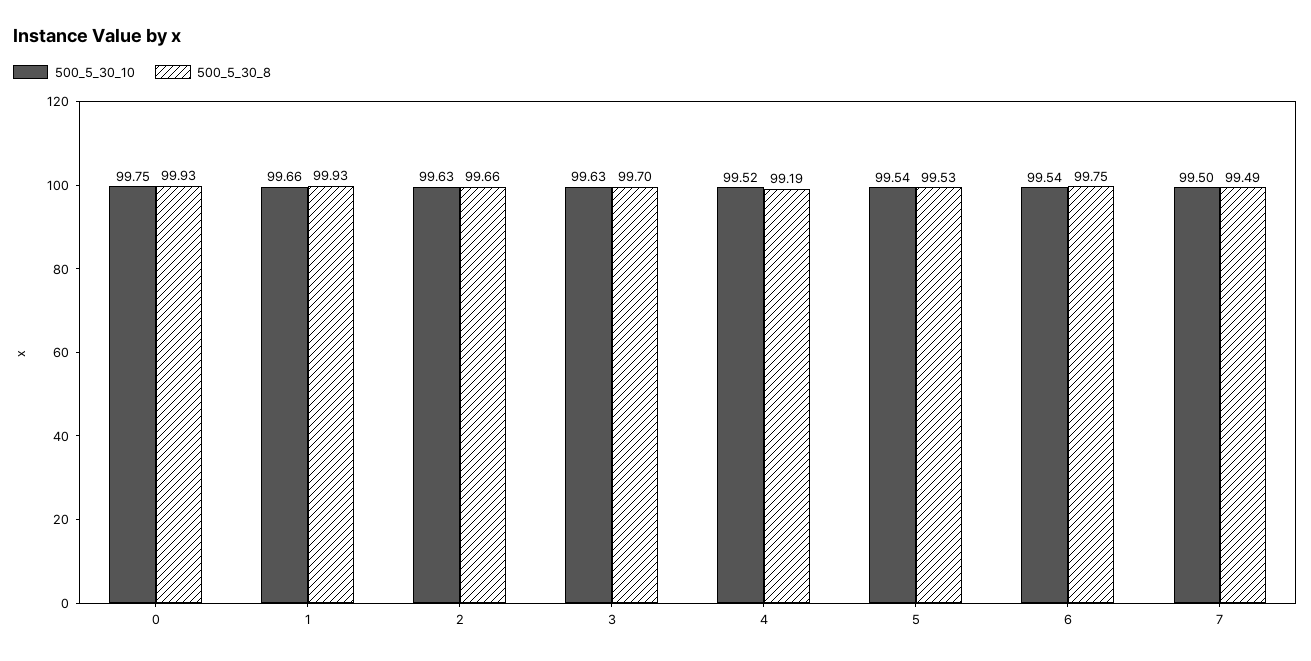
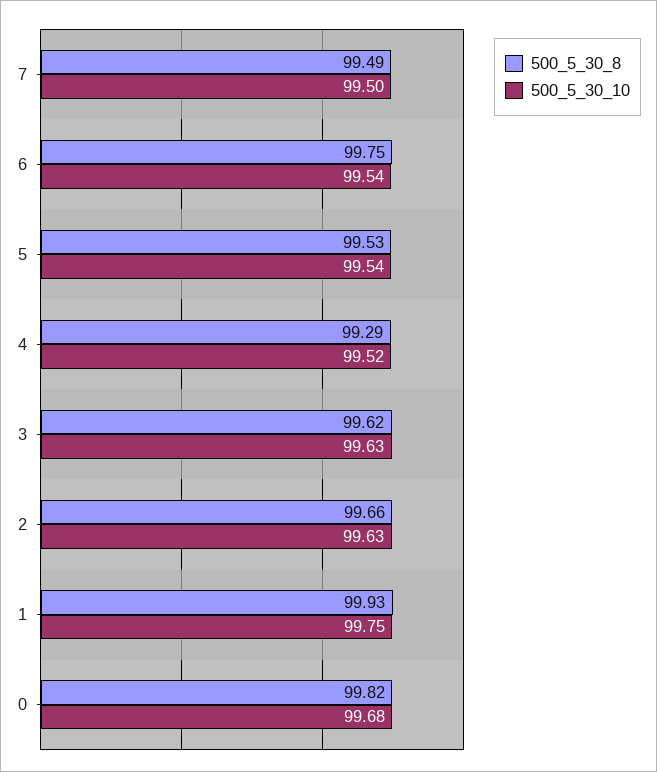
500_5_30_10, 0: 99.75 -> 99.68
500_5_30_8, 0: 99.93 -> 99.82
500_5_30_10, 1: 99.66 -> 99.75
500_5_30_8, 3: 99.7 -> 99.62
500_5_30_8, 4: 99.19 -> 99.29

